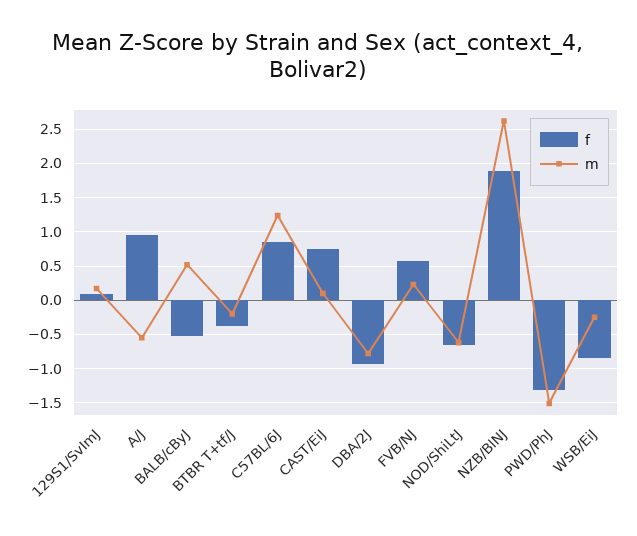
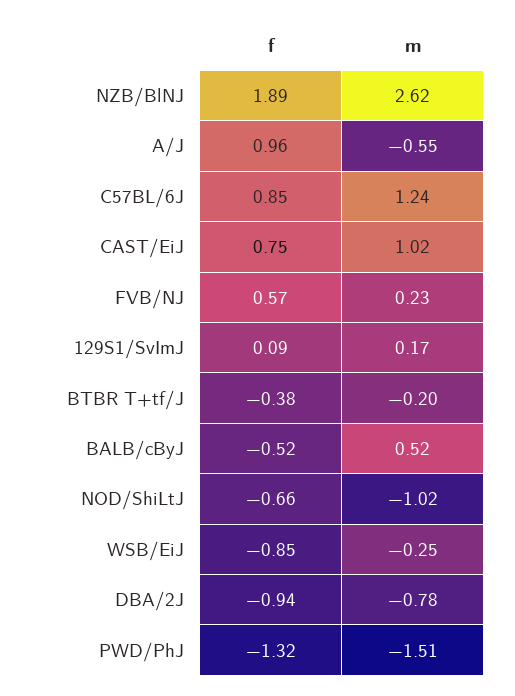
m, CAST/EiJ: 0.1 -> 1.02
m, NOD/ShiLtJ: -0.6 -> -1.02

